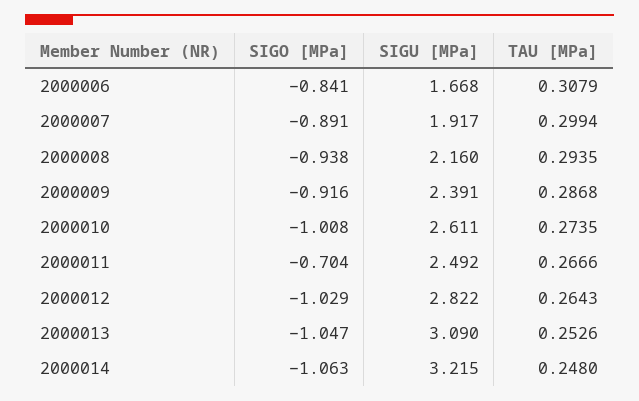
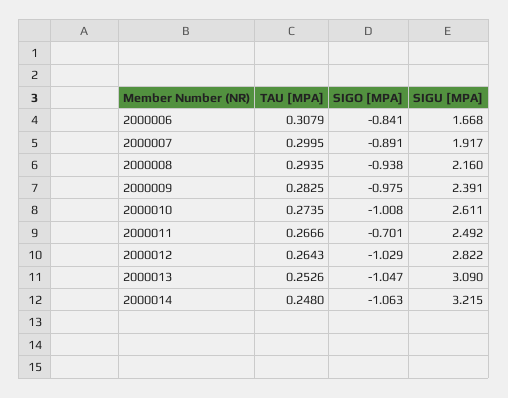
TAU [MPa], 2000007: 0.2994 -> 0.2995
SIGO [MPa], 2000009: -0.916 -> -0.975
TAU [MPa], 2000009: 0.2868 -> 0.2825
SIGO [MPa], 2000011: -0.704 -> -0.701

